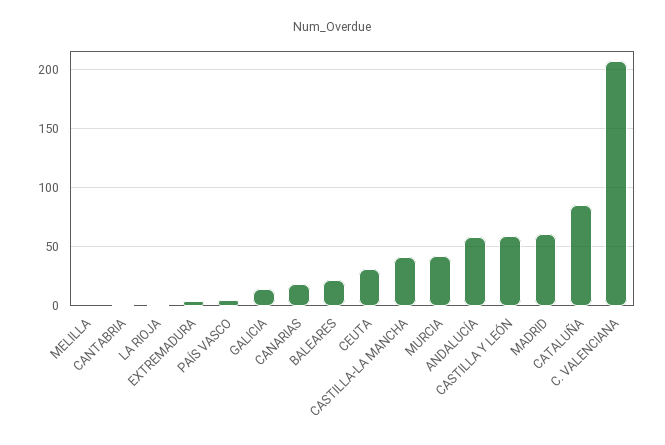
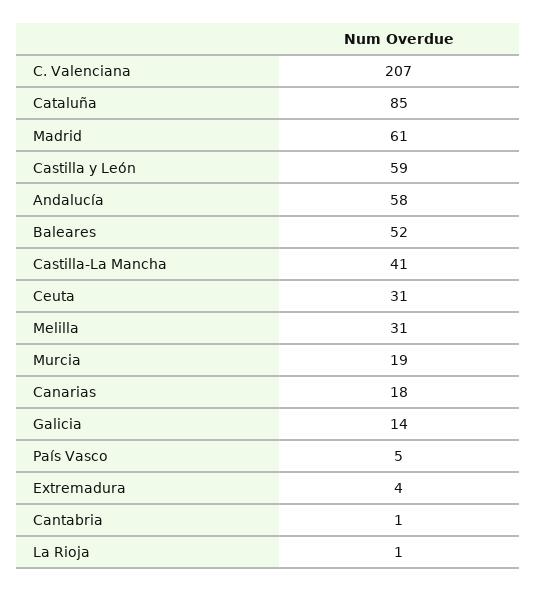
MELILLA: 0 -> 31
BALEARES: 20 -> 52
MURCIA: 40 -> 19

